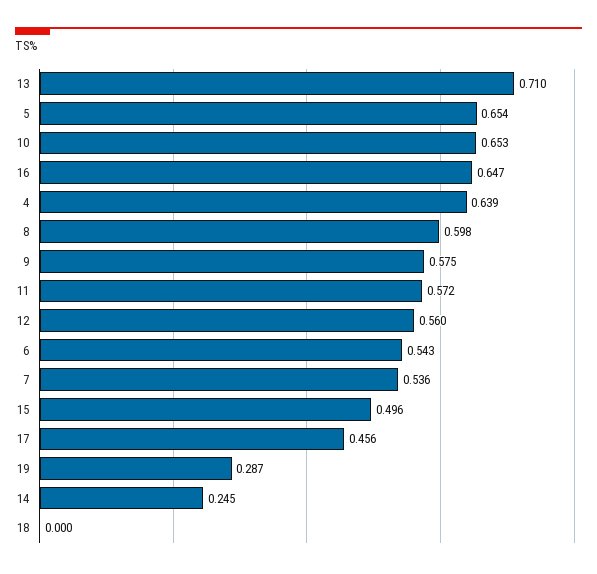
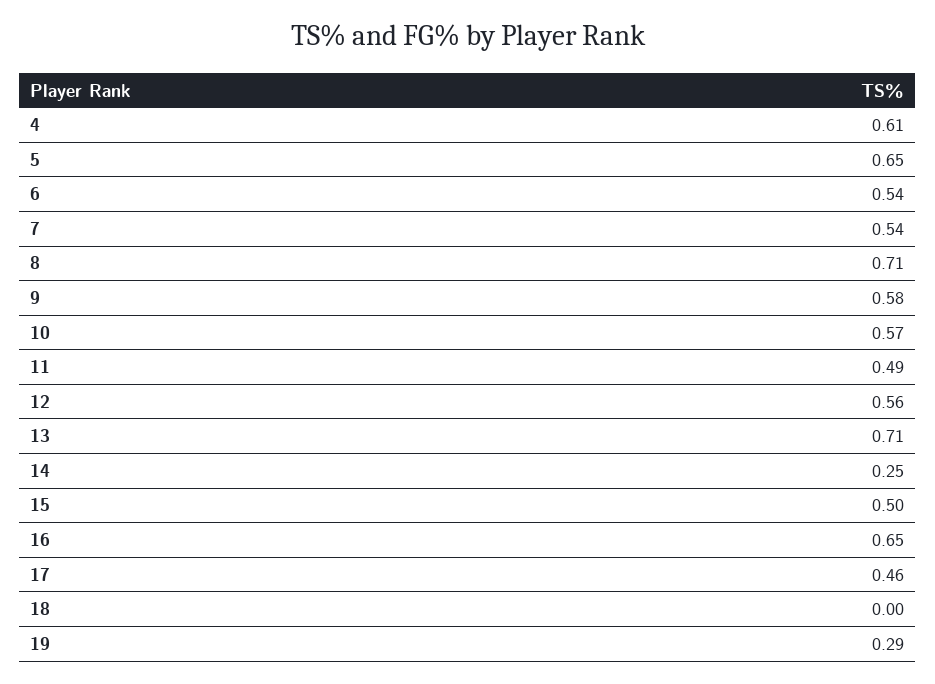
10: 0.653 -> 0.57
4: 0.639 -> 0.61
8: 0.598 -> 0.71
11: 0.572 -> 0.49

